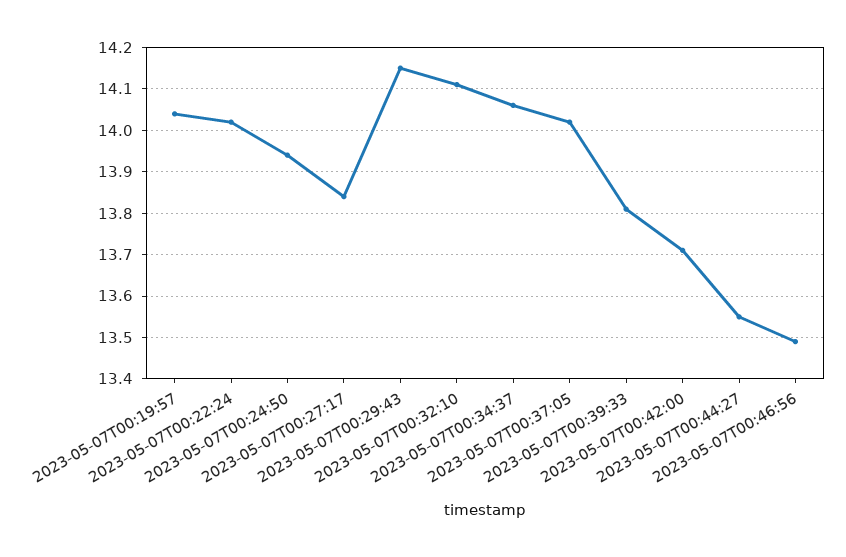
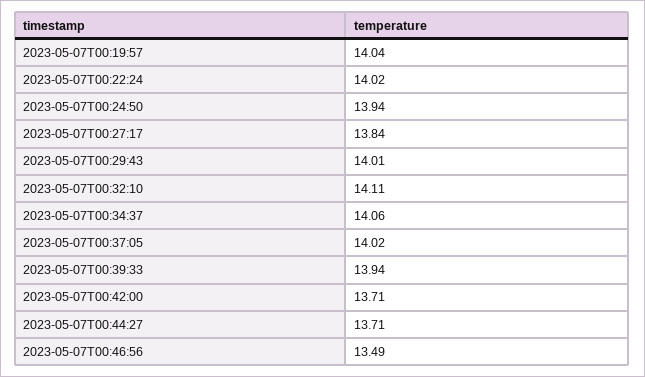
2023-05-07T00:29:43: 14.15 -> 14.01
2023-05-07T00:39:33: 13.8 -> 13.94
2023-05-07T00:44:27: 13.55 -> 13.71

